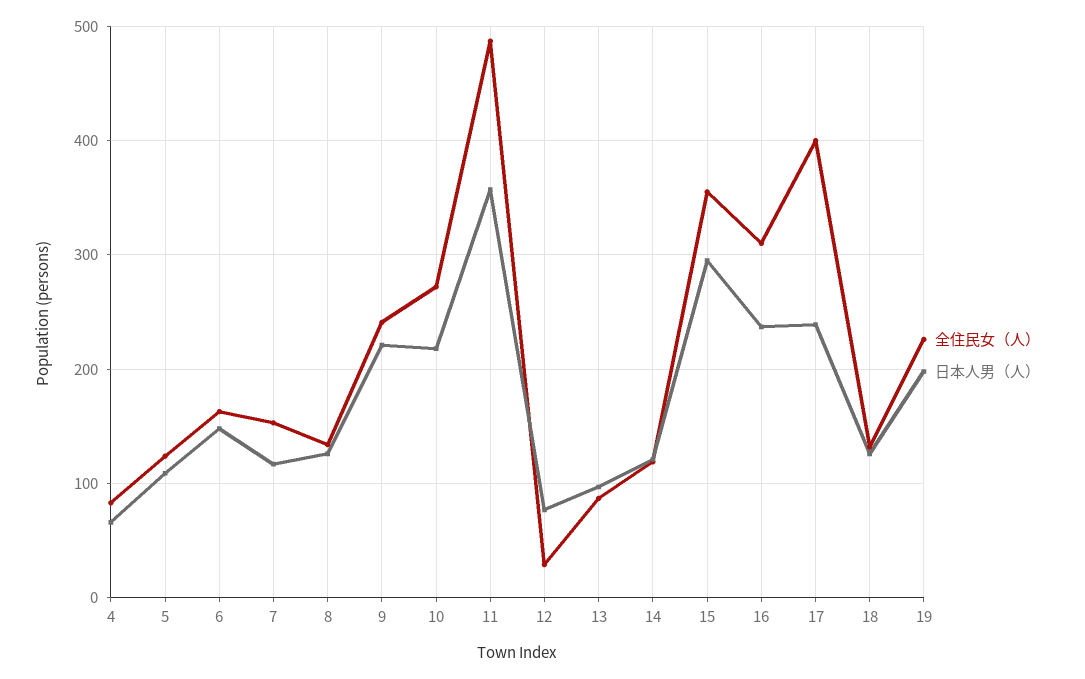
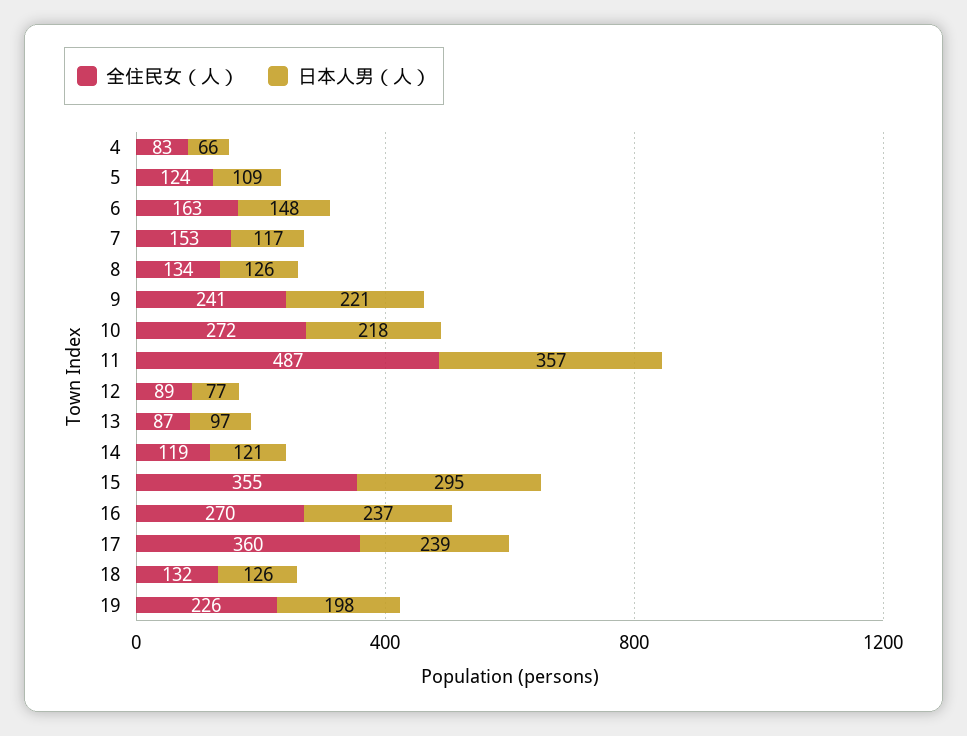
全住民女（人）, 12: 30 -> 89
全住民女（人）, 16: 310 -> 270
全住民女（人）, 17: 400 -> 360

